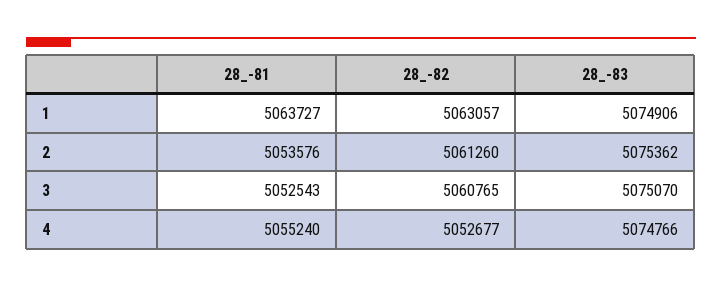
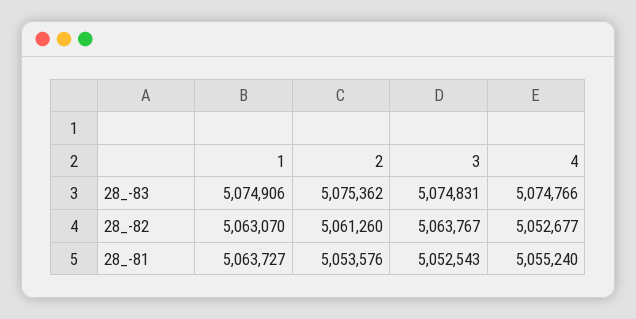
28_-82, 1: 5063057 -> 5063070
28_-82, 3: 5060765 -> 5063767
28_-83, 3: 5075070 -> 5074831

